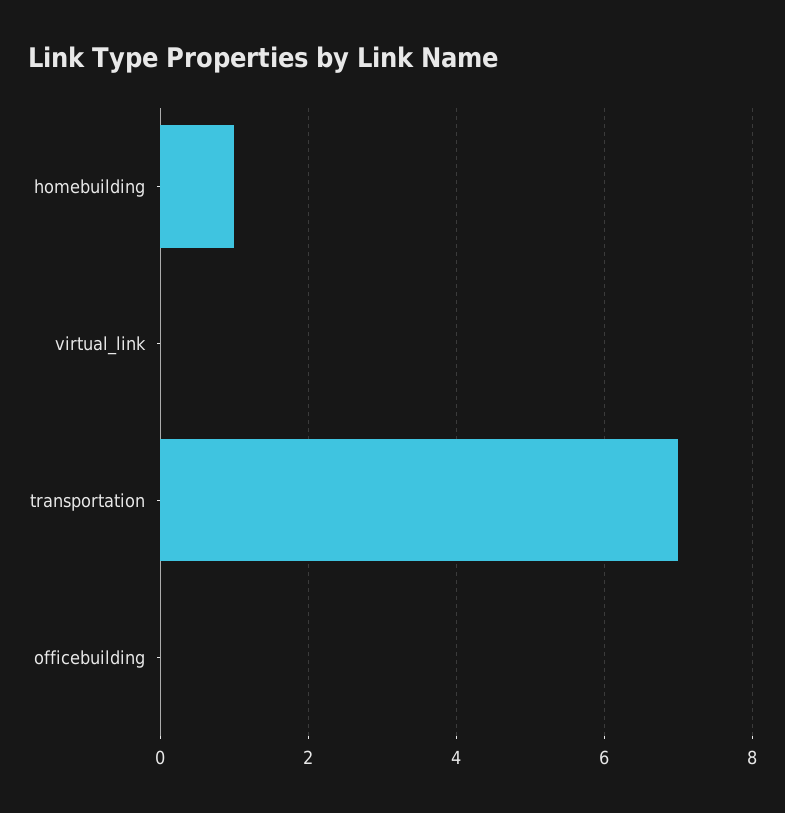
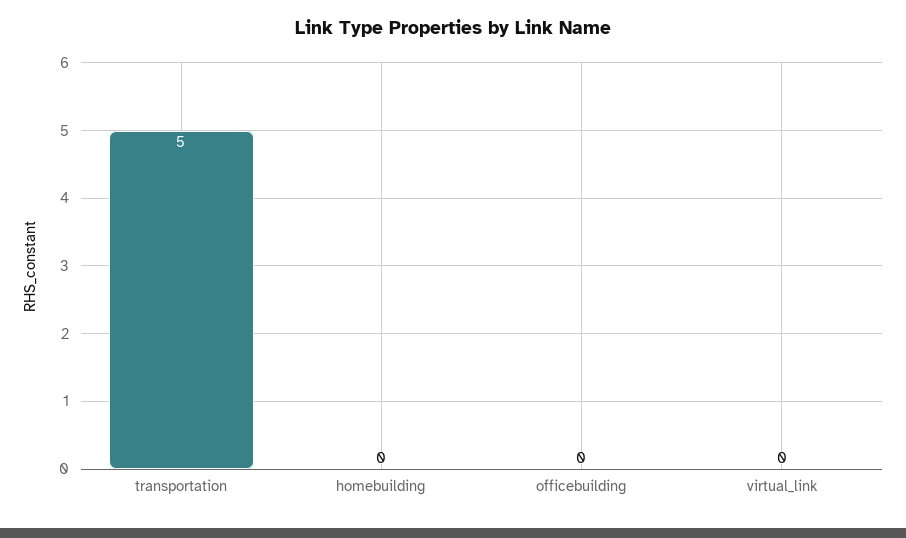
homebuilding: 1 -> 0
transportation: 7 -> 5

